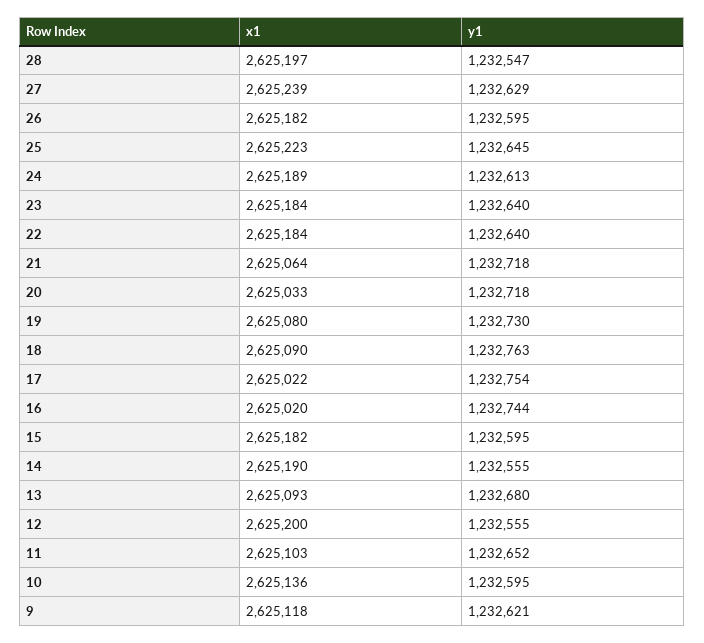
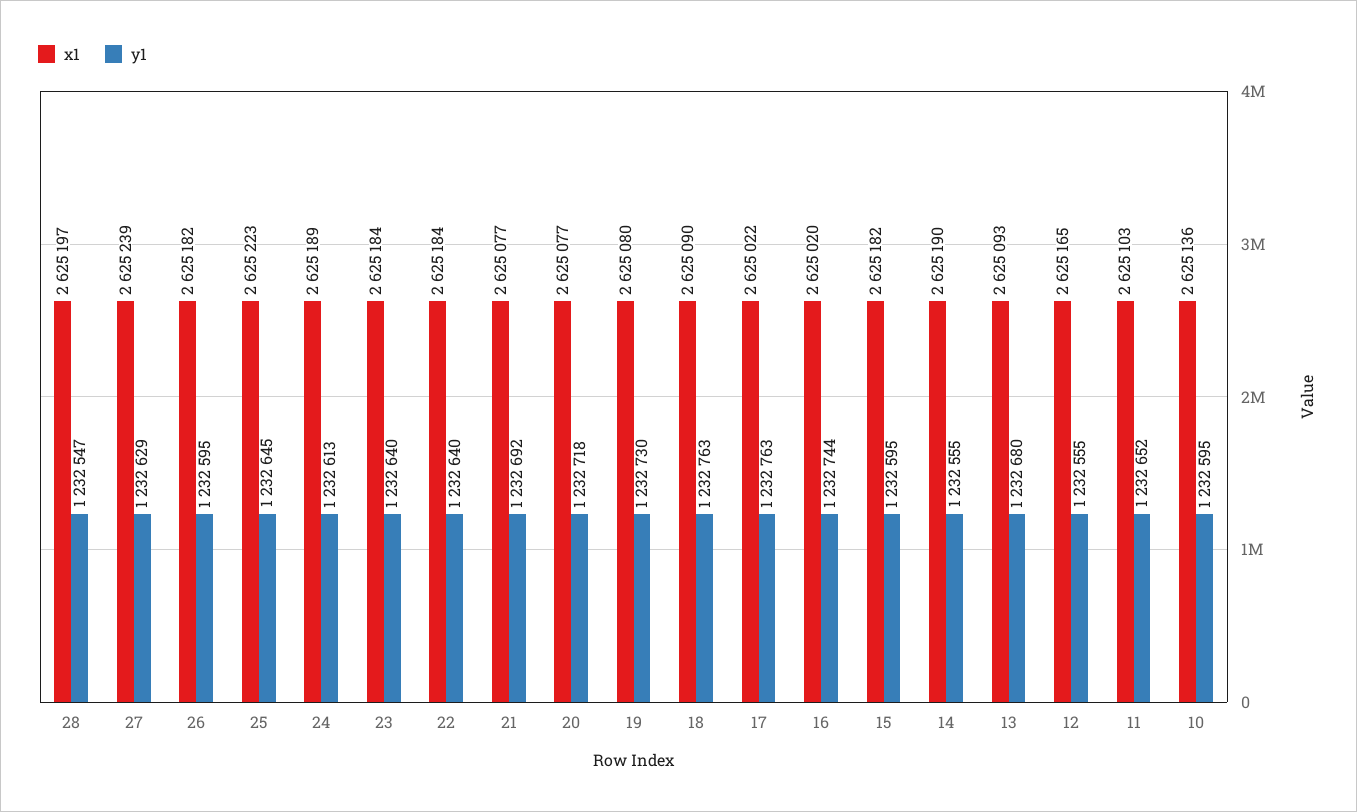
x1, 21: 2625064 -> 2625077
y1, 21: 1232718 -> 1232692
x1, 20: 2625033 -> 2625077
y1, 17: 1232754 -> 1232763
x1, 12: 2625200 -> 2625165
x1, 9: 2625118 -> none
y1, 9: 1232621 -> none

